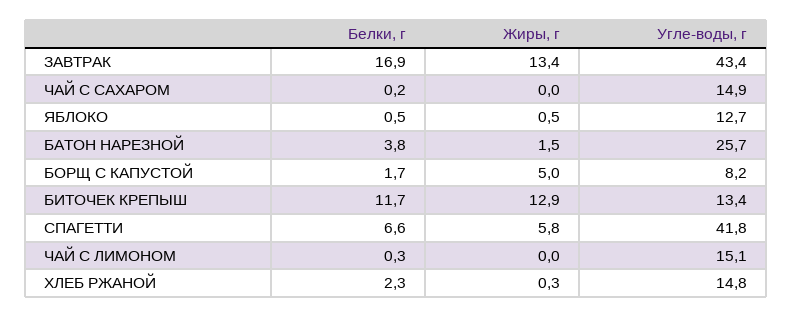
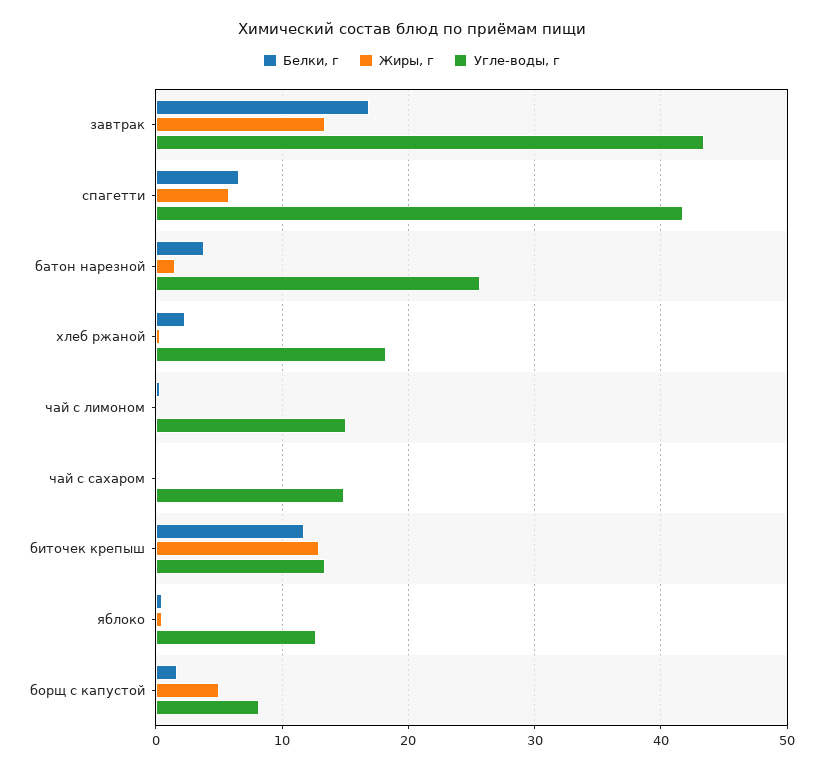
Угле-воды, г, ХЛЕБ РЖАНОЙ: 14.8 -> 18

